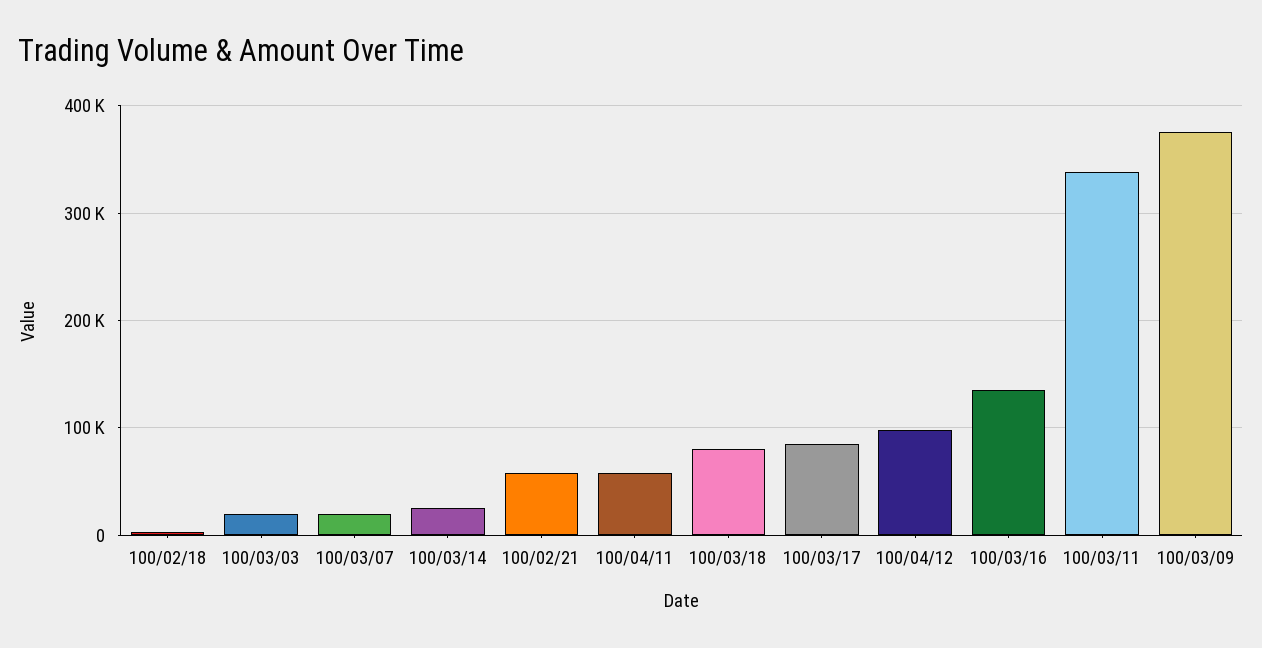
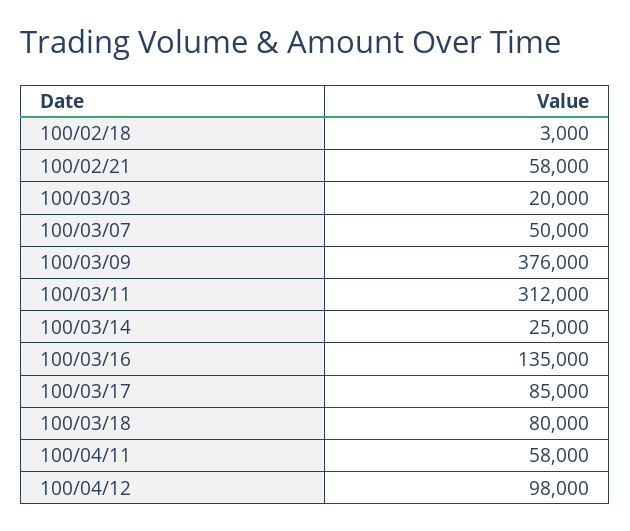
100/03/07: 20000 -> 50000
100/03/11: 340000 -> 312000

